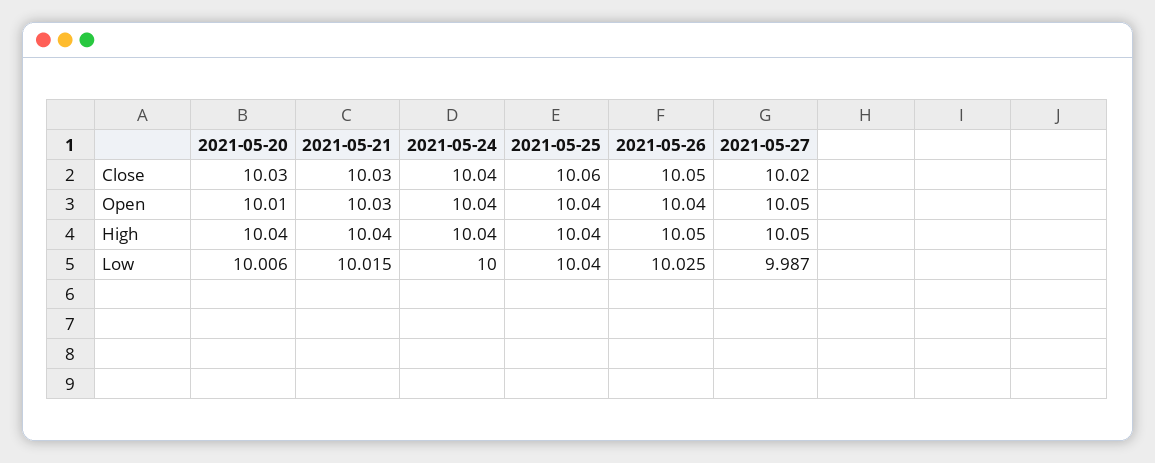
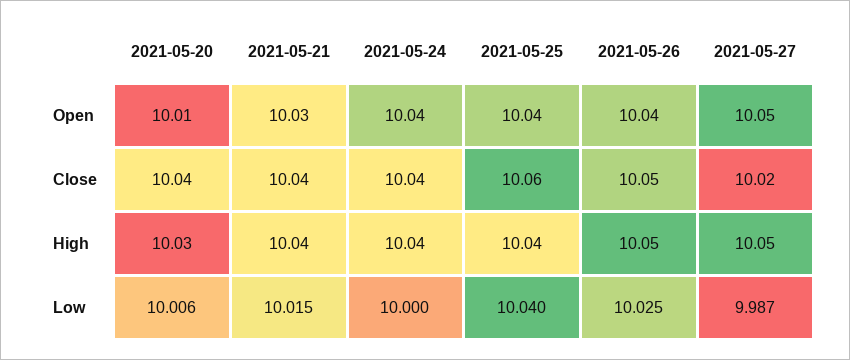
2021-05-20, Close: 10.03 -> 10.04
2021-05-21, Close: 10.03 -> 10.04
2021-05-20, High: 10.04 -> 10.03

